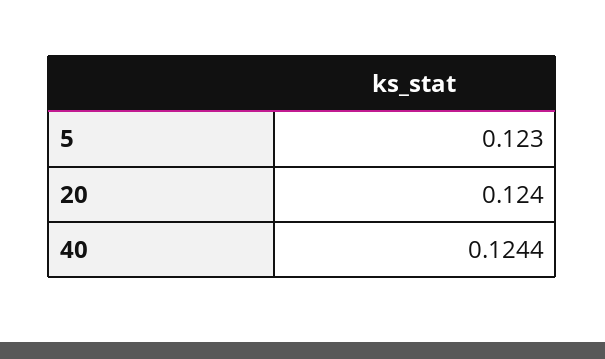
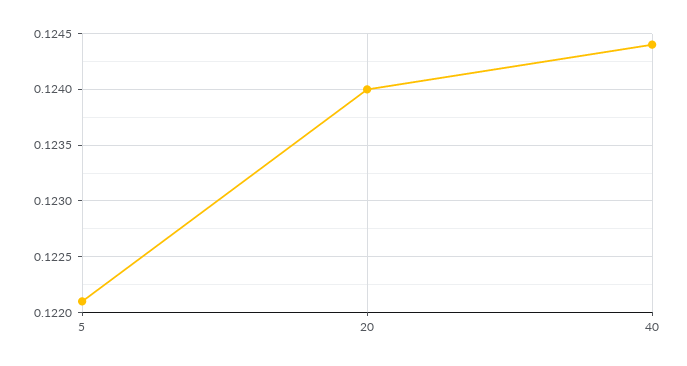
5: 0.123 -> 0.1221

